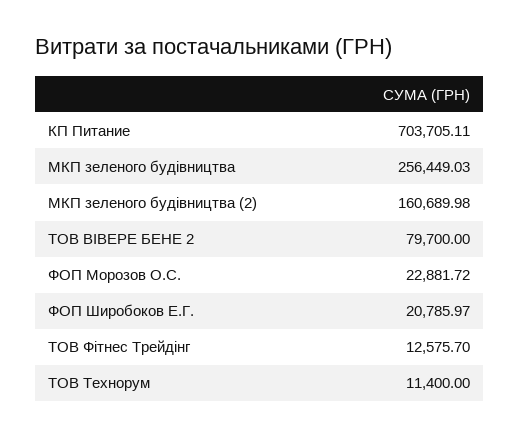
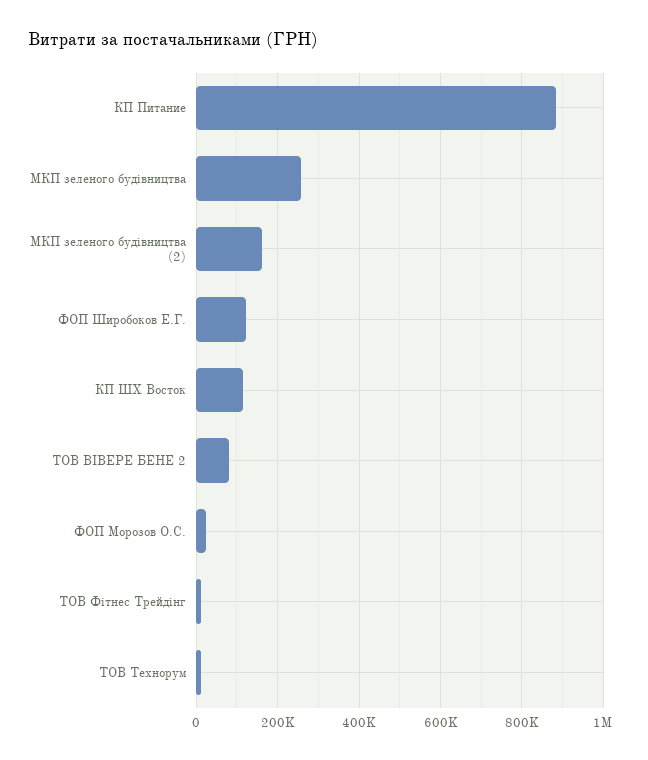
КП Питание: 703705.11 -> 880000
ФОП Широбоков Е.Г.: 20785.97 -> 120000
КП ШХ Восток: none -> 120000

